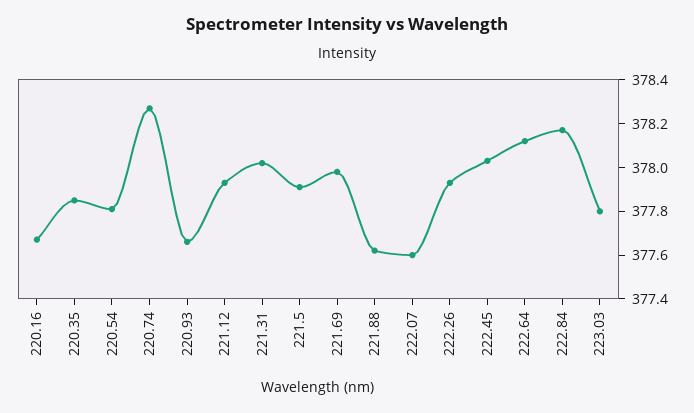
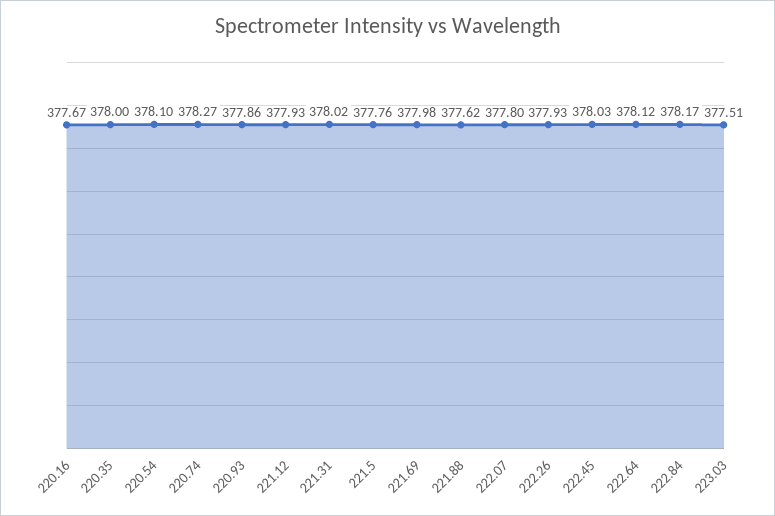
220.35: 377.85 -> 378
220.54: 377.8 -> 378.1
220.93: 377.65 -> 377.86
221.5: 377.9 -> 377.76
222.07: 377.6 -> 377.8
223.03: 377.8 -> 377.51

